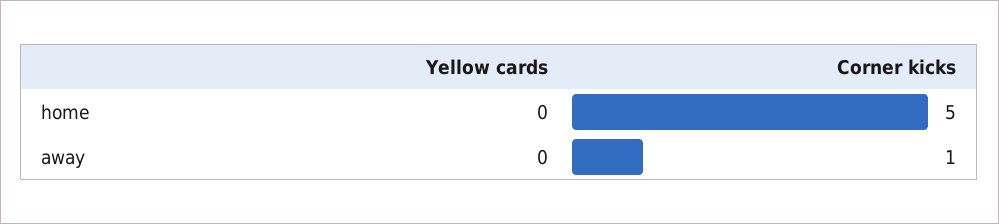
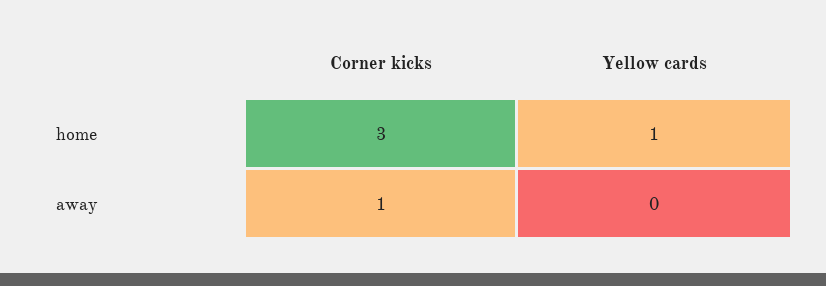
Yellow cards, home: 0 -> 1
Corner kicks, home: 5 -> 3

